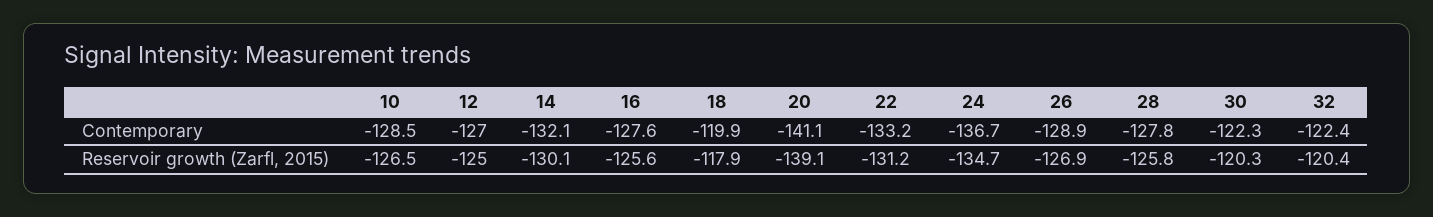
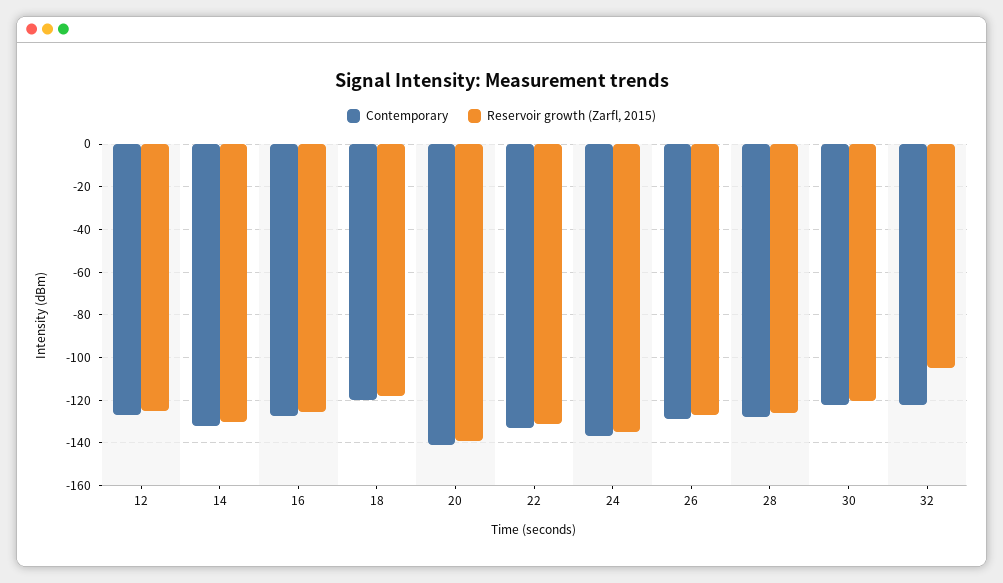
Contemporary, 10: -128.5 -> none
Reservoir growth (Zarfl, 2015), 10: -126.5 -> none
Reservoir growth (Zarfl, 2015), 32: -120.4 -> -105

